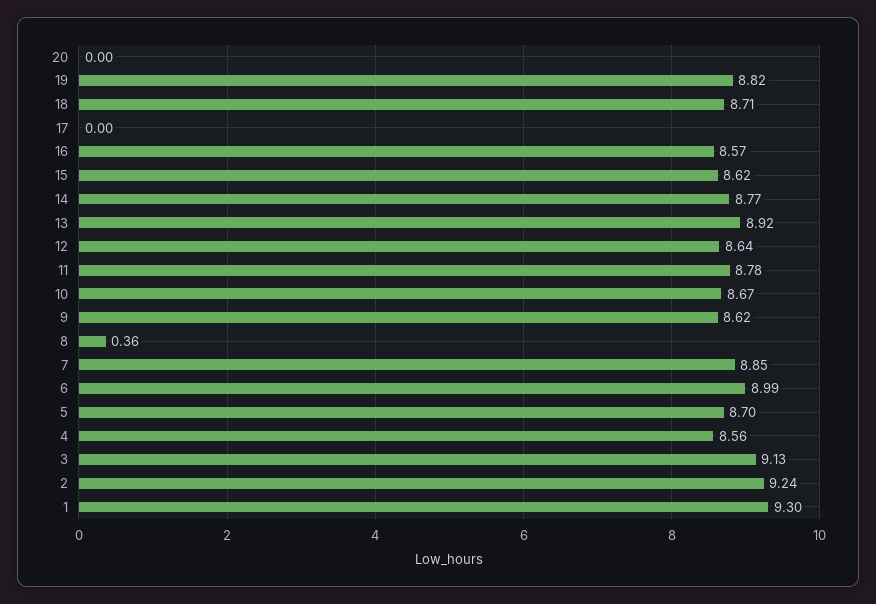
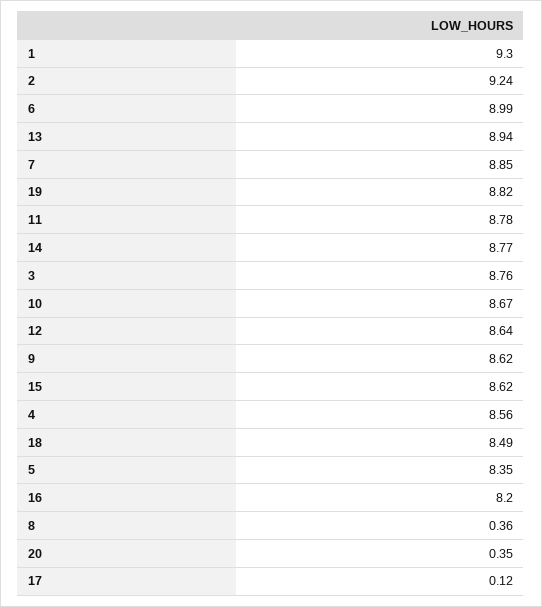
20: 0 -> 0.35
18: 8.71 -> 8.49
17: 0 -> 0.12
16: 8.57 -> 8.2
13: 8.92 -> 8.94
5: 8.7 -> 8.35
3: 9.13 -> 8.76

